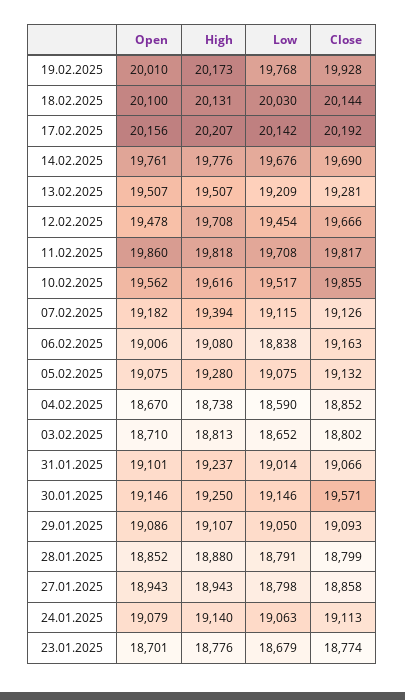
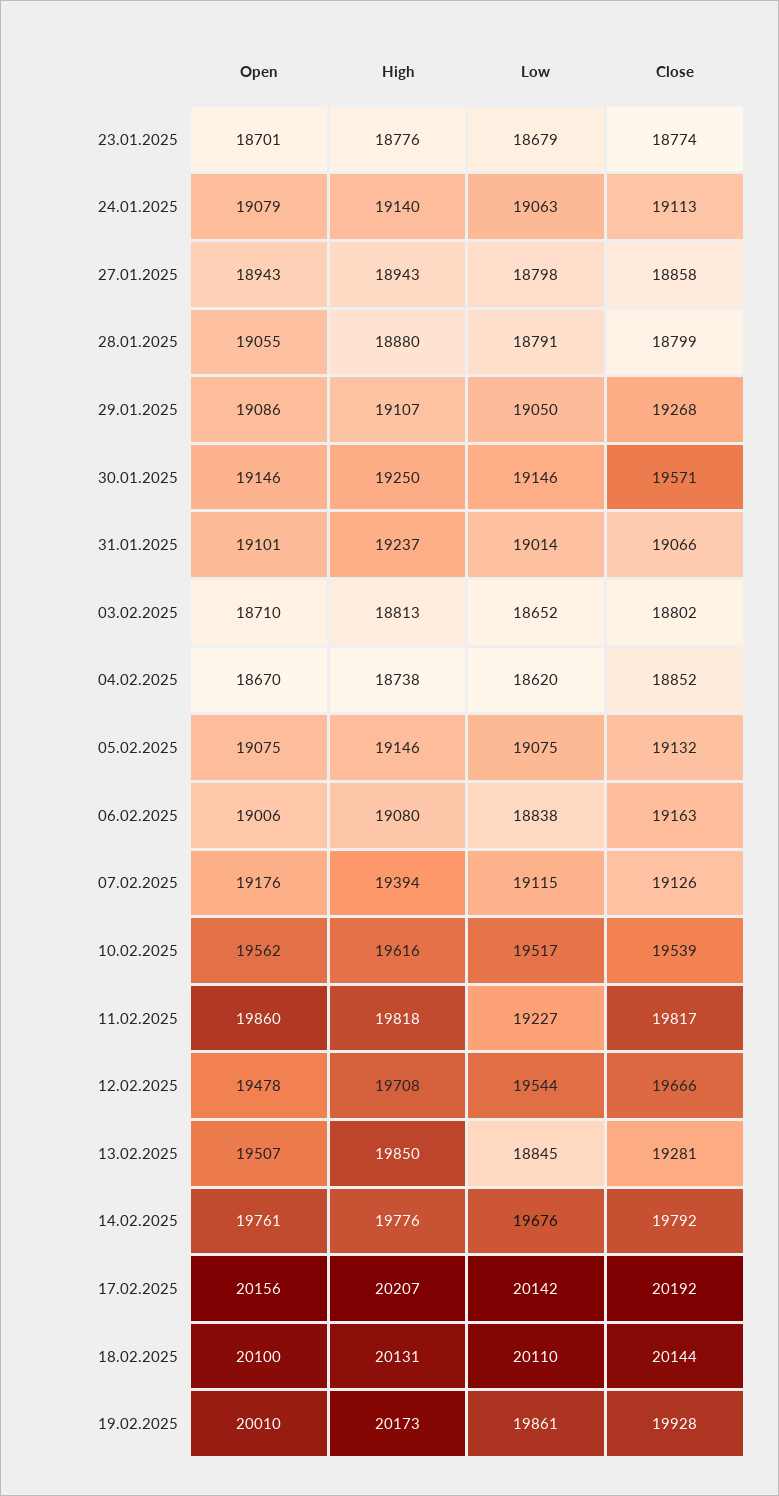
Low, 19.02.2025: 19768 -> 19861
Low, 18.02.2025: 20030 -> 20110
Close, 14.02.2025: 19690 -> 19792
High, 13.02.2025: 19507 -> 19850
Low, 13.02.2025: 19209 -> 18845
Low, 12.02.2025: 19454 -> 19544
Low, 11.02.2025: 19708 -> 19227
Close, 10.02.2025: 19855 -> 19539
Open, 07.02.2025: 19182 -> 19176
High, 05.02.2025: 19280 -> 19146
Low, 04.02.2025: 18590 -> 18620
Close, 29.01.2025: 19093 -> 19268
Open, 28.01.2025: 18852 -> 19055

